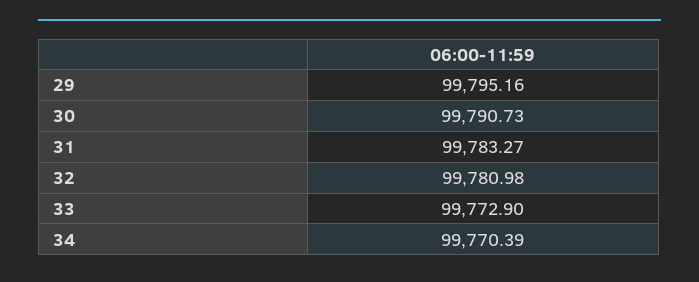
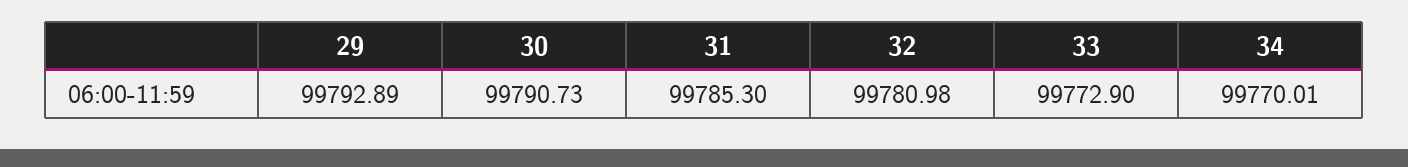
29: 99795.16 -> 99792.89
31: 99783.27 -> 99785.3
34: 99770.39 -> 99770.01

